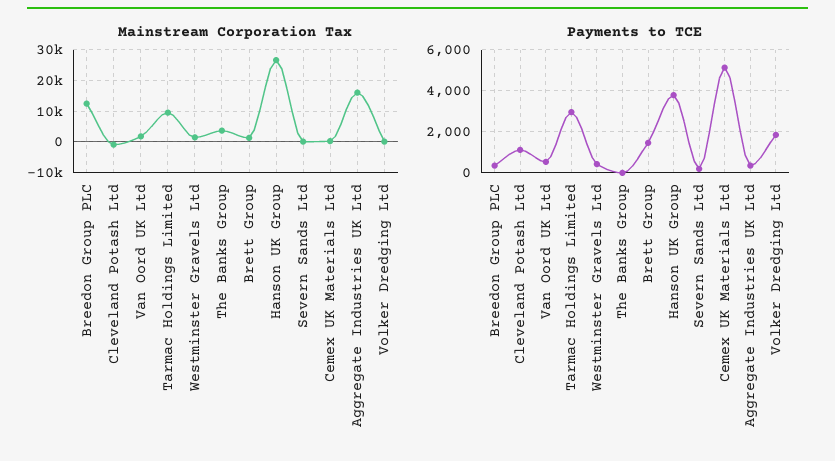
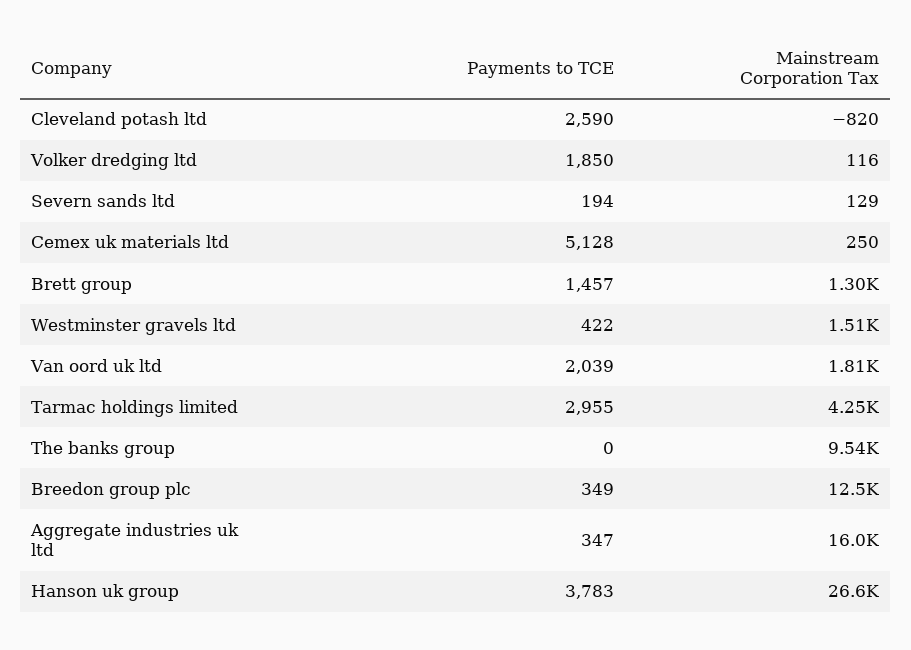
Mainstream Corporation Tax, Tarmac Holdings Limited: 10000 -> 4250
Mainstream Corporation Tax, The Banks Group: 4000 -> 9540
Payments to TCE, Cleveland Potash Ltd: 1000 -> 2590
Payments to TCE, Van Oord UK Ltd: 500 -> 2039

